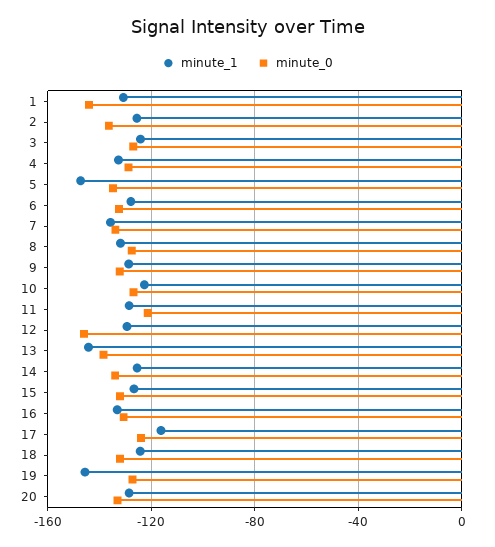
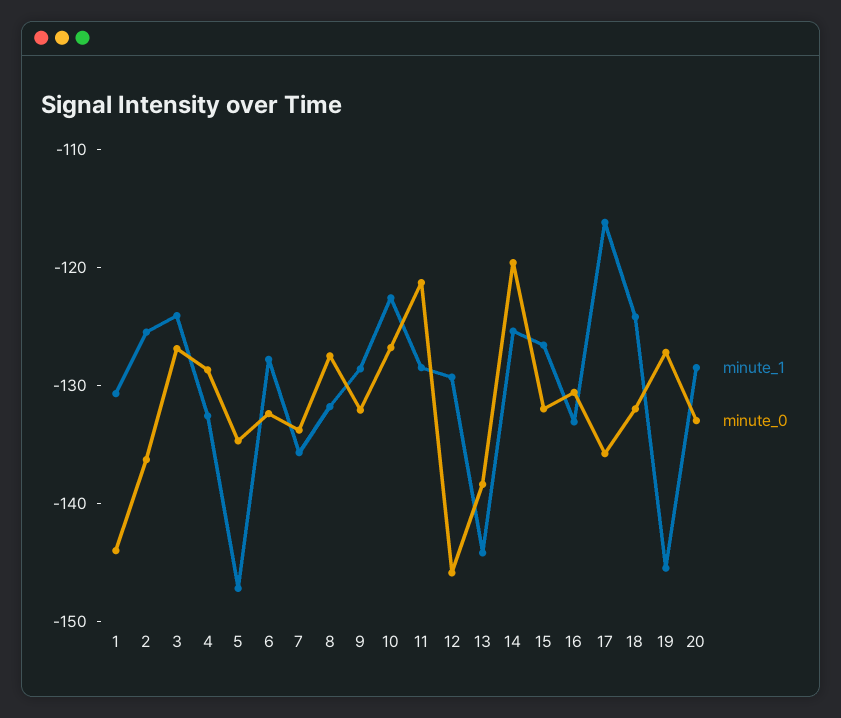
minute_0, 14: -135 -> -120
minute_0, 17: -125 -> -136

